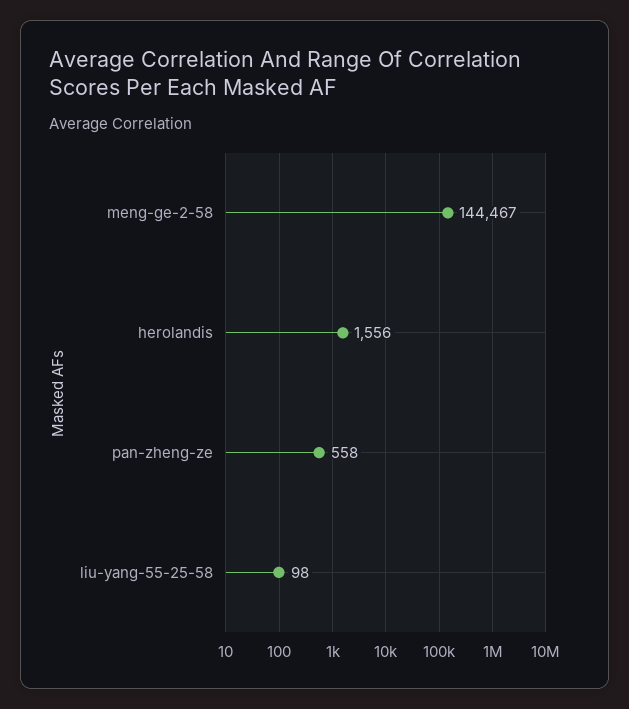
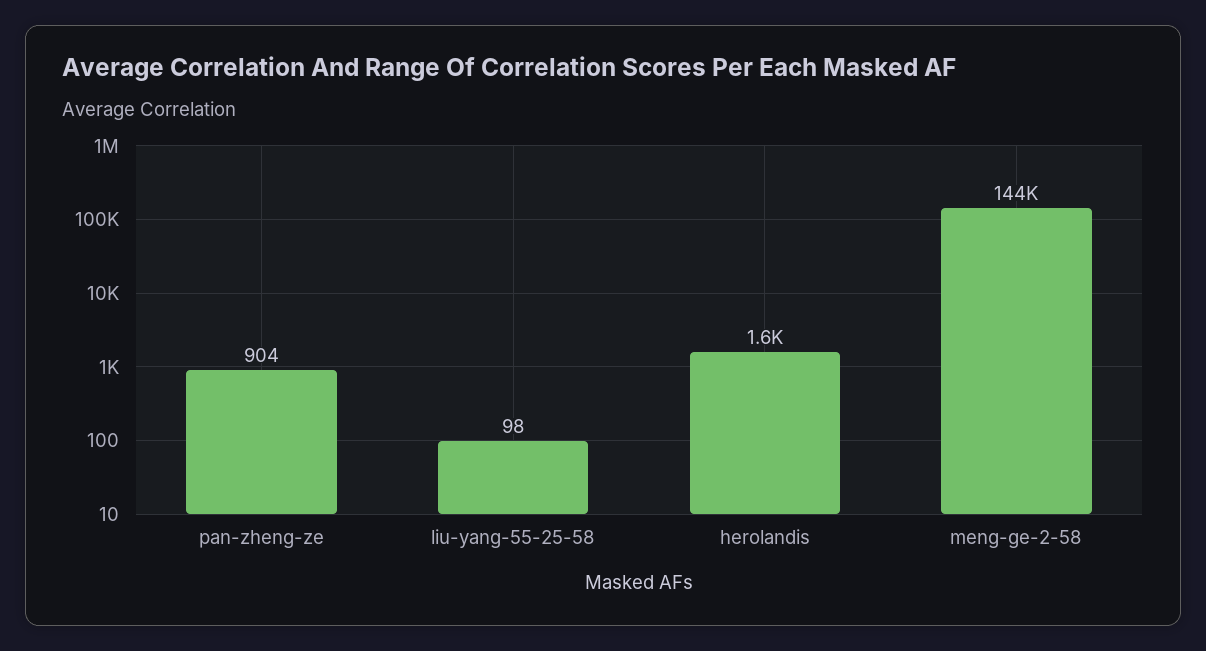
pan-zheng-ze: 558 -> 904

